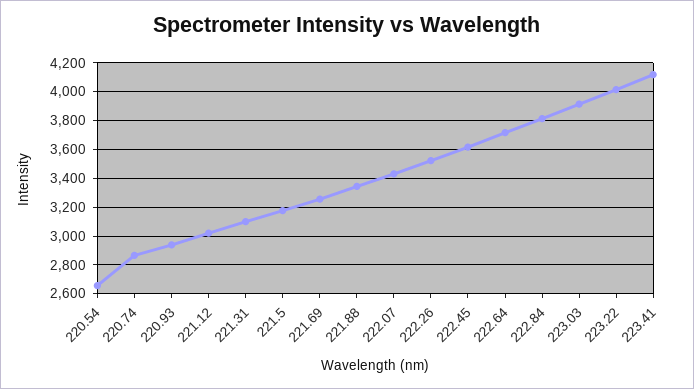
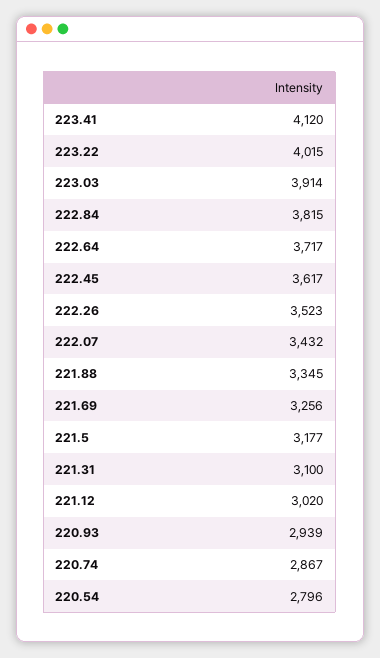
220.54: 2650 -> 2796

